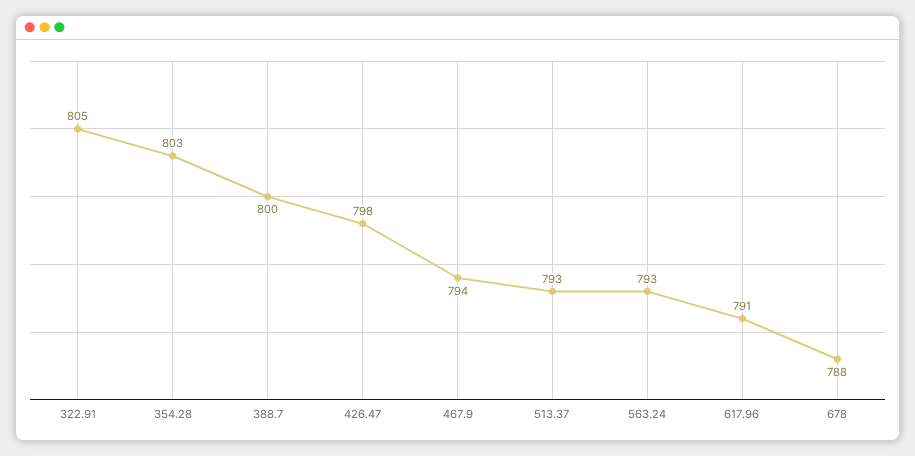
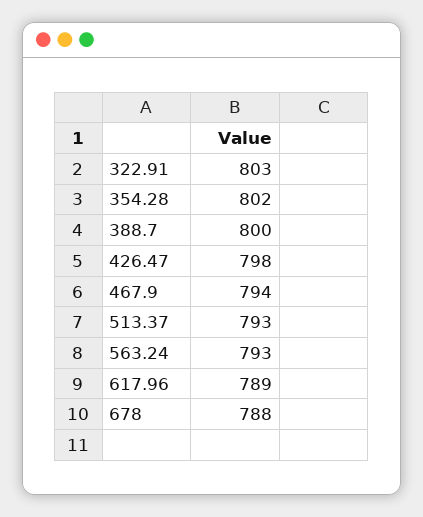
322.91: 805 -> 803
354.28: 803 -> 802
617.96: 791 -> 789

